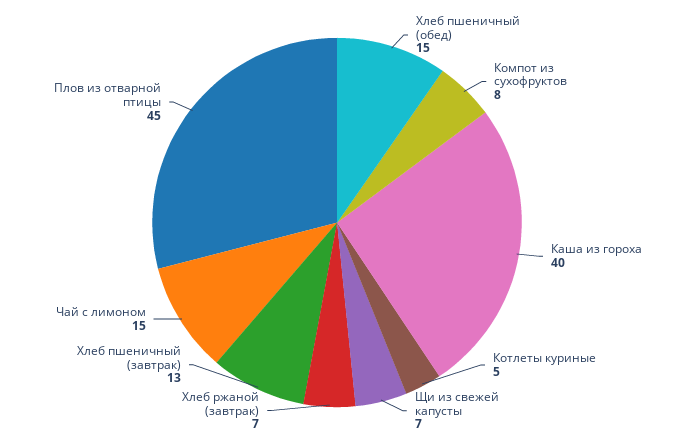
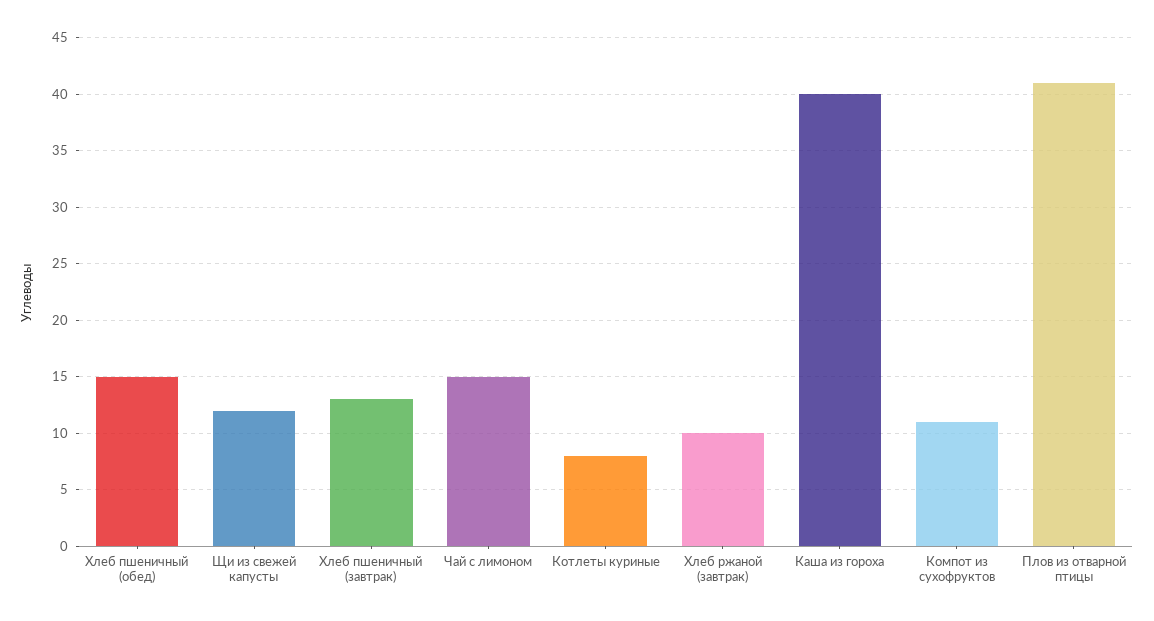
Компот из сухофруктов: 8 -> 11
Котлеты куриные: 5 -> 8
Щи из свежей капусты: 7 -> 12
Хлеб ржаной (завтрак): 7 -> 10
Плов из отварной птицы: 45 -> 41

